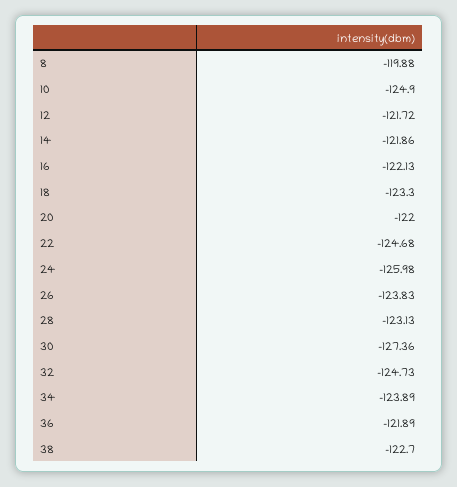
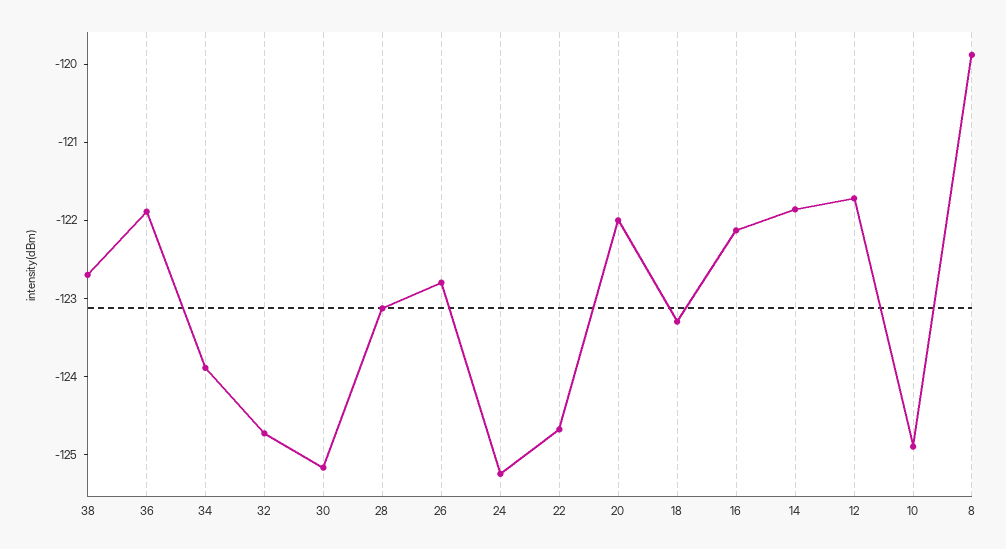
24: -125.98 -> -125.2
26: -123.83 -> -122.8
30: -127.36 -> -125.2

